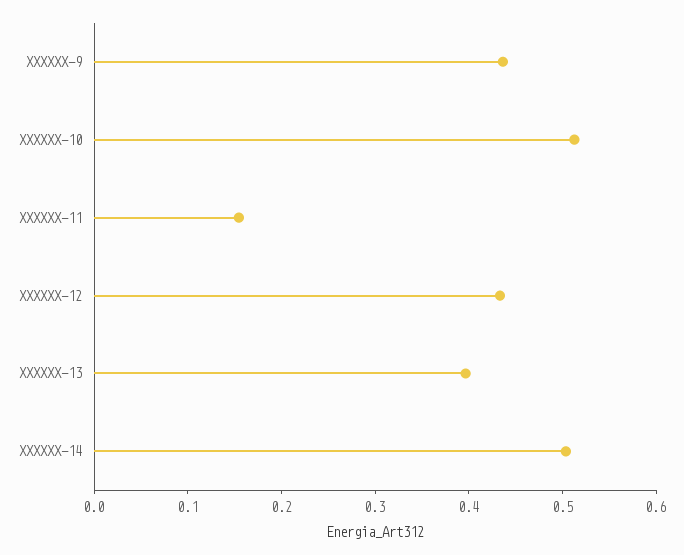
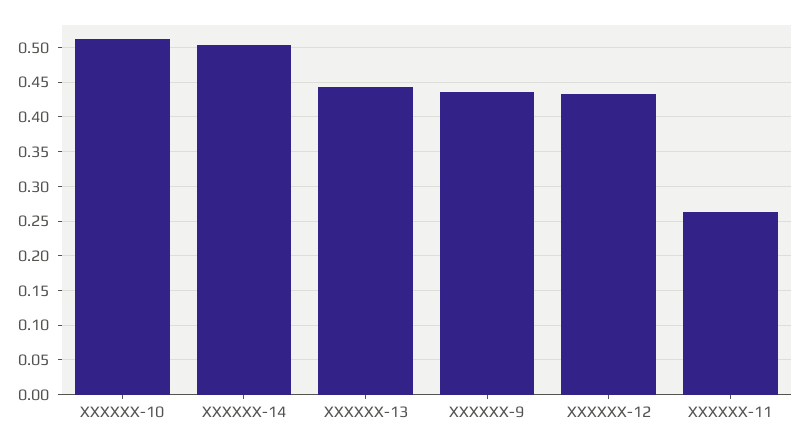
XXXXXX-11: 0.16 -> 0.26
XXXXXX-13: 0.4 -> 0.44

